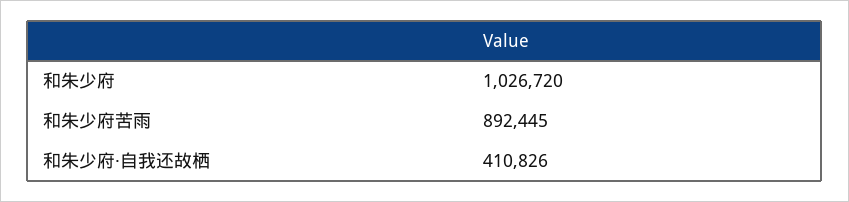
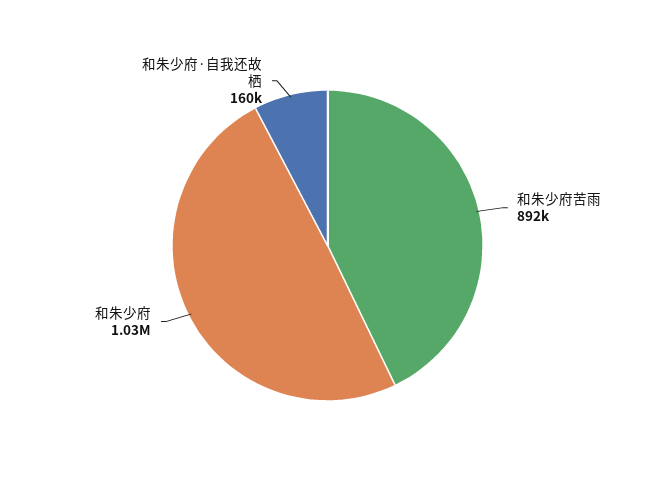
和朱少府·自我还故栖: 410826 -> 160000

